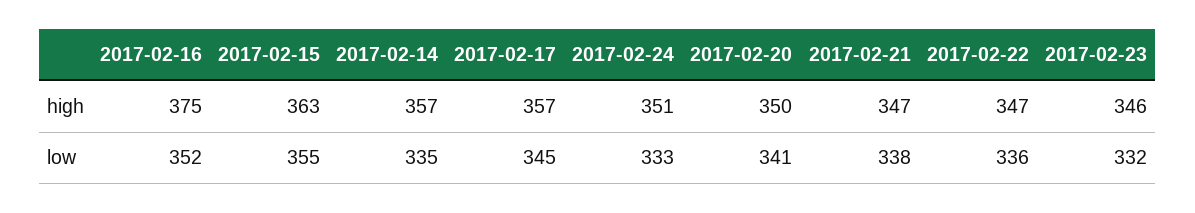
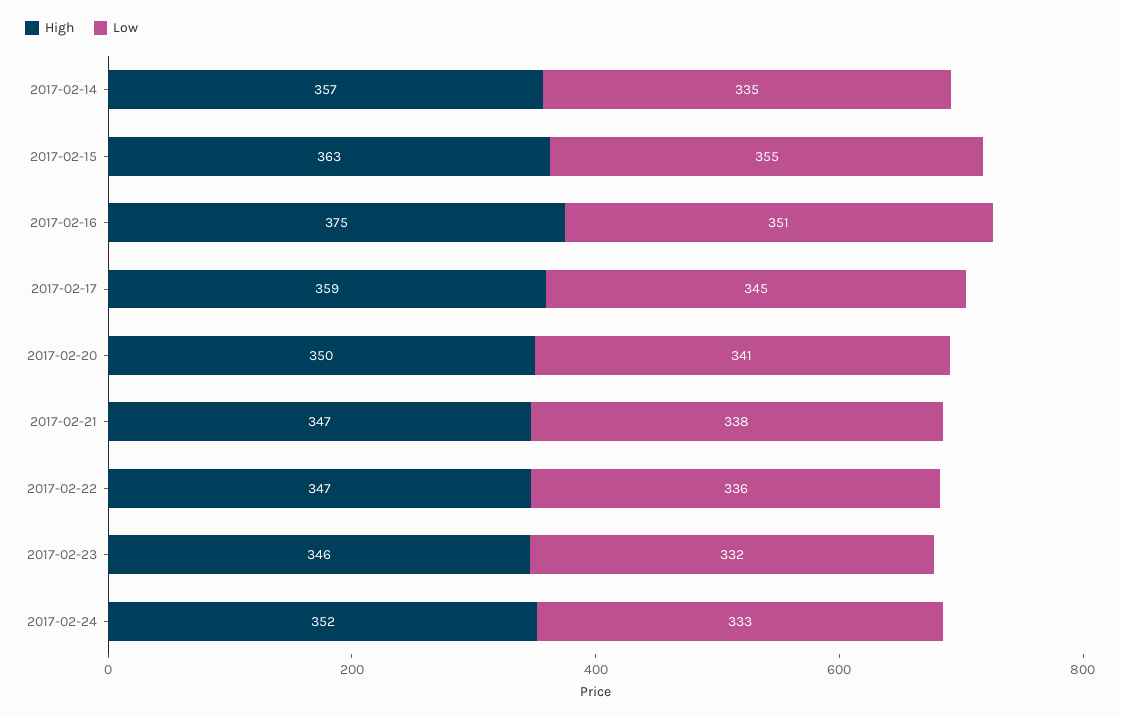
high, 2017-02-17: 357 -> 359
high, 2017-02-24: 351 -> 352
low, 2017-02-16: 352 -> 351

